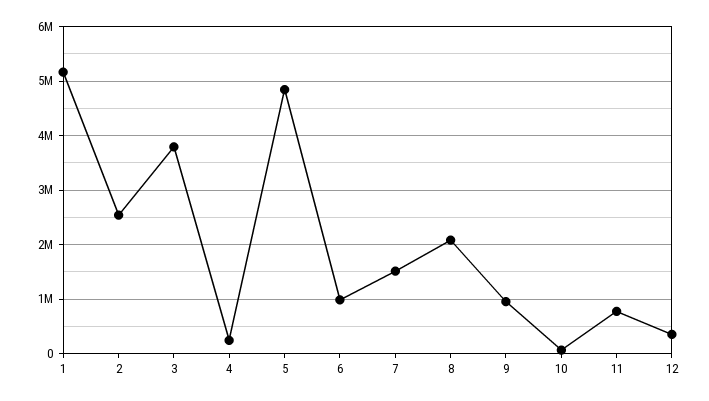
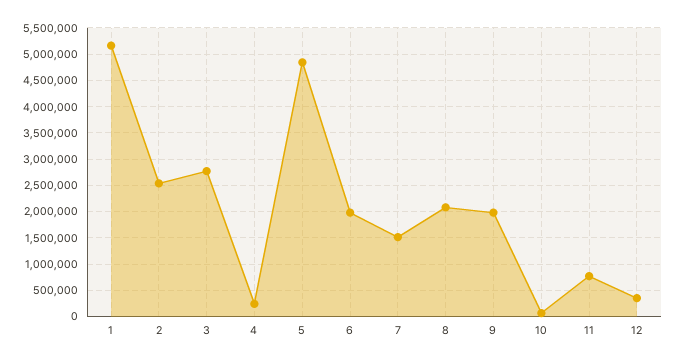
3: 3800000 -> 2750000
6: 1000000 -> 2000000
9: 1000000 -> 2000000

